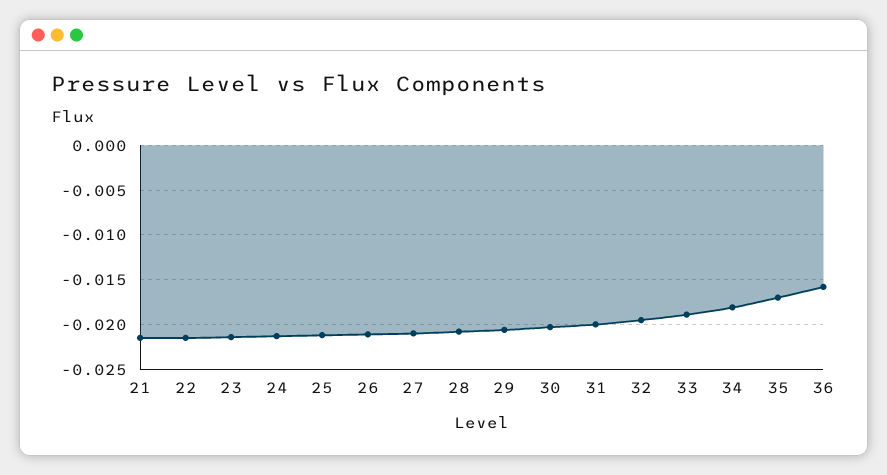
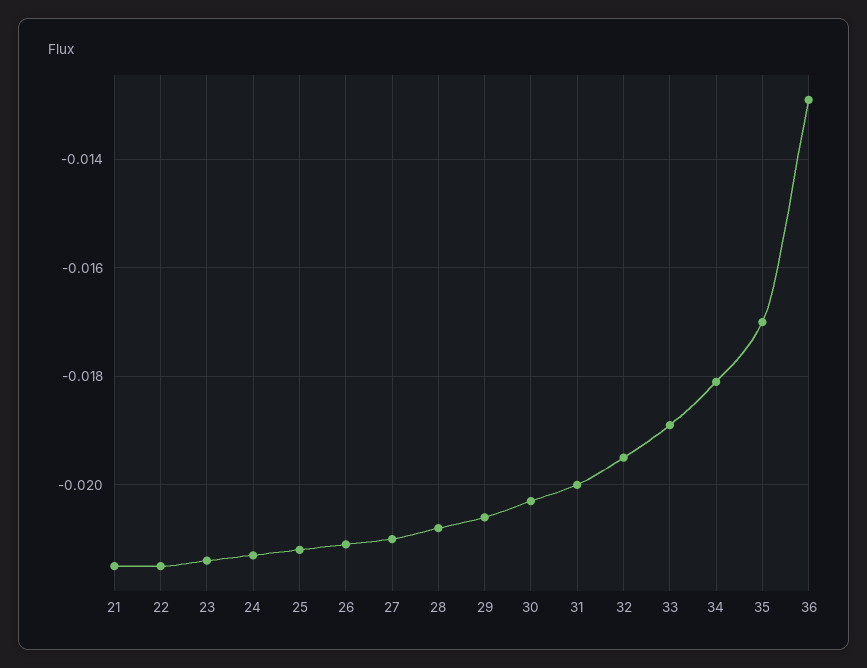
36: -0.016 -> -0.013

